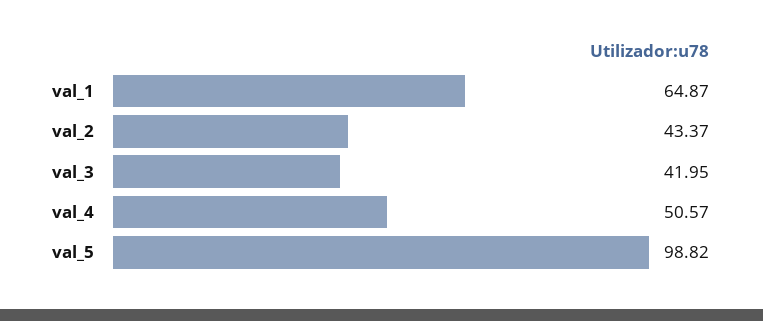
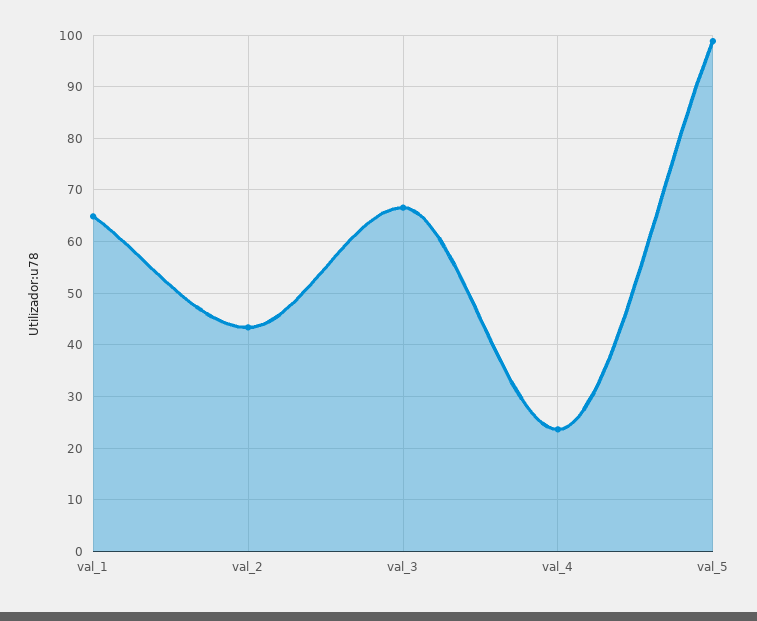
val_3: 41.95 -> 66
val_4: 50.57 -> 24

